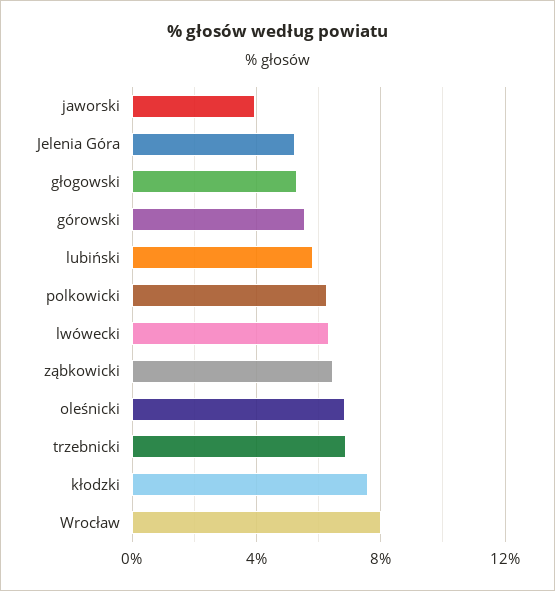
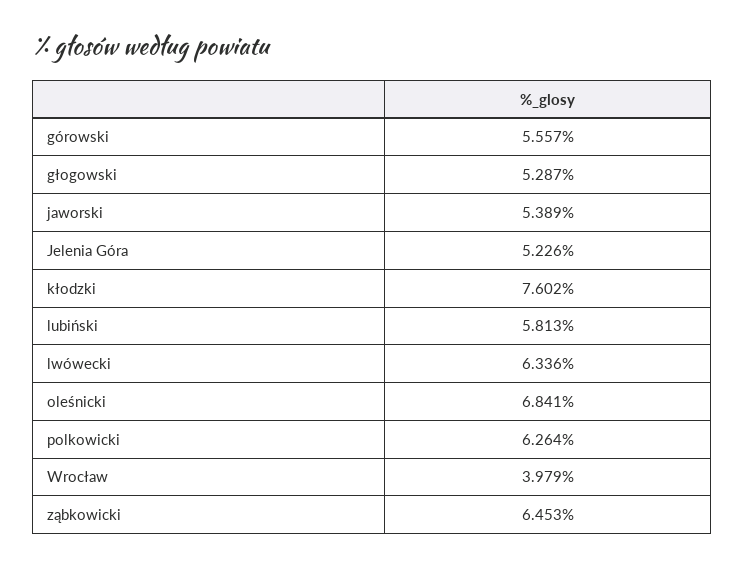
jaworski: 4 -> 5.389
trzebnicki: 7 -> none
Wrocław: 8 -> 3.979

